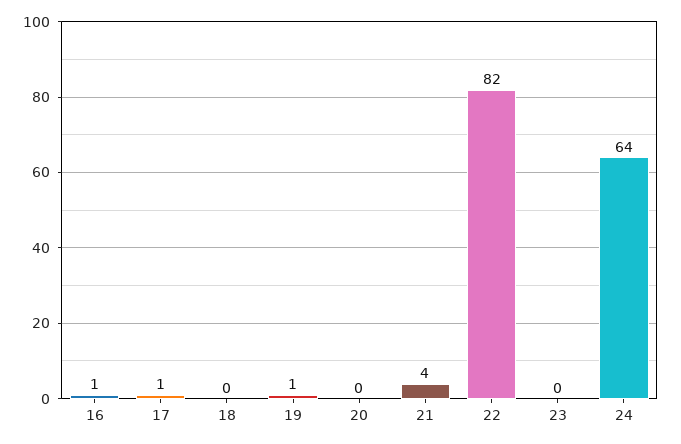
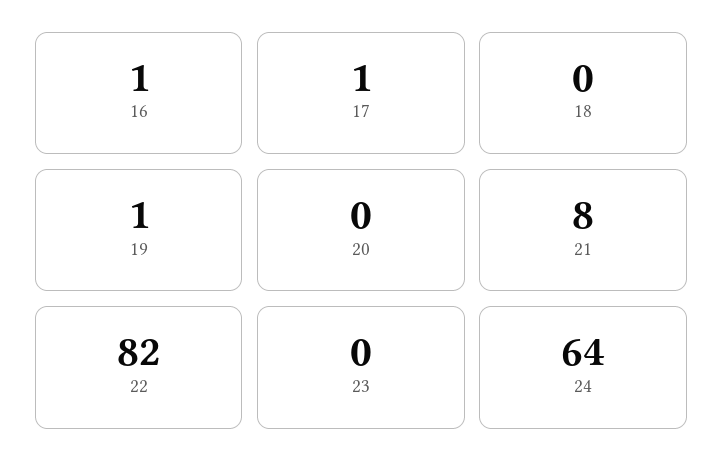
21: 4 -> 8

